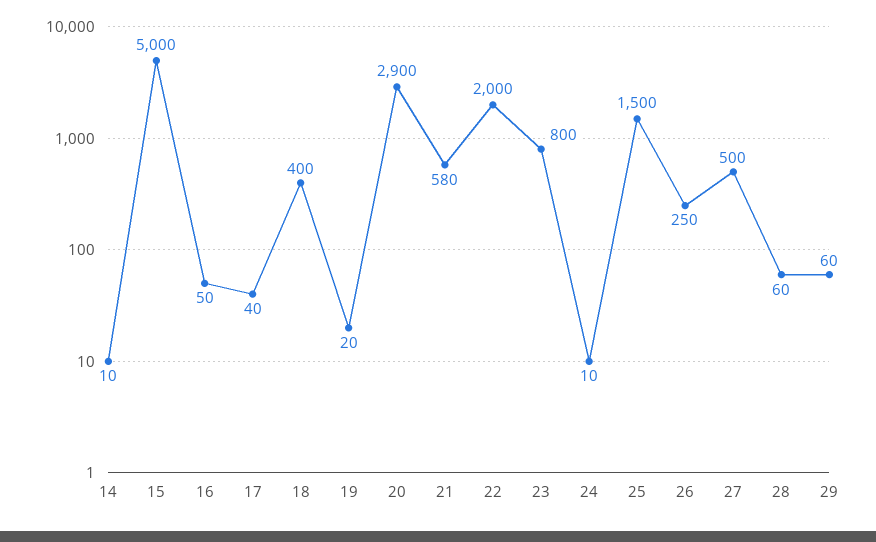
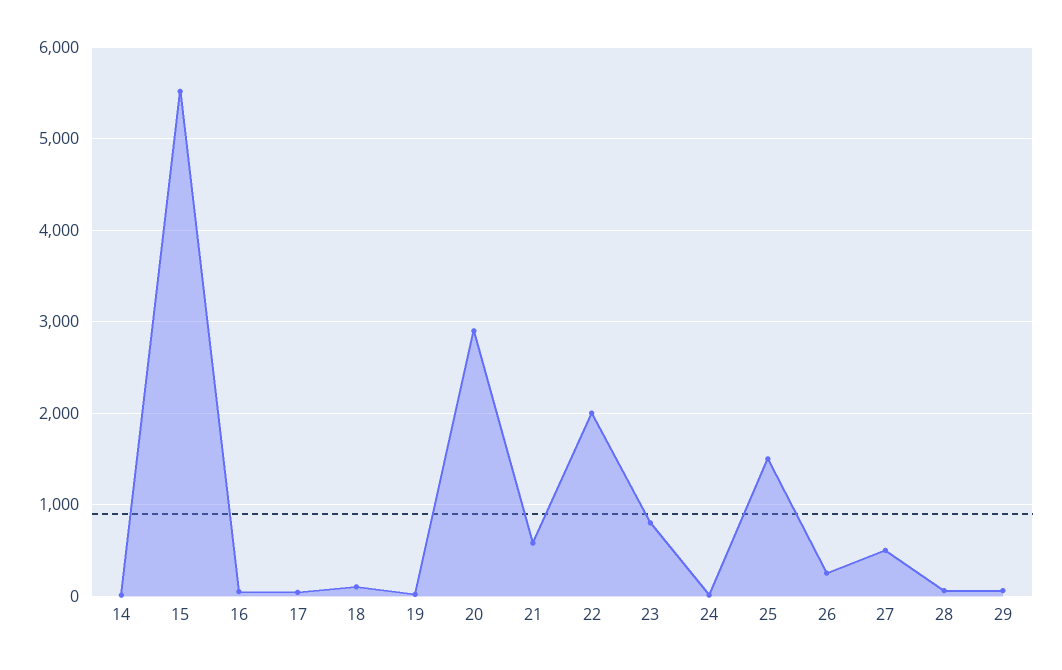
15: 5000 -> 5500
18: 400 -> 100

